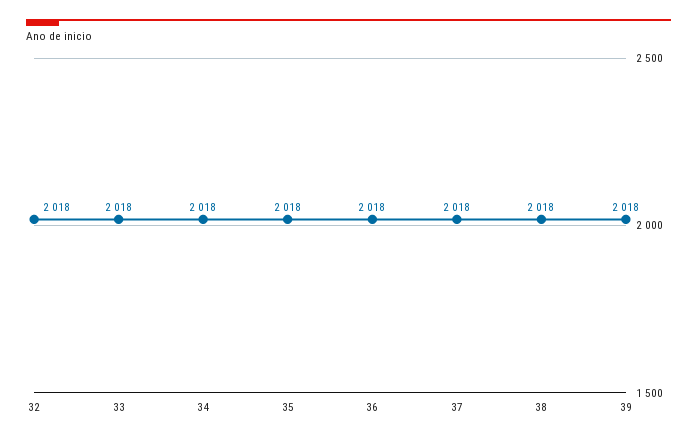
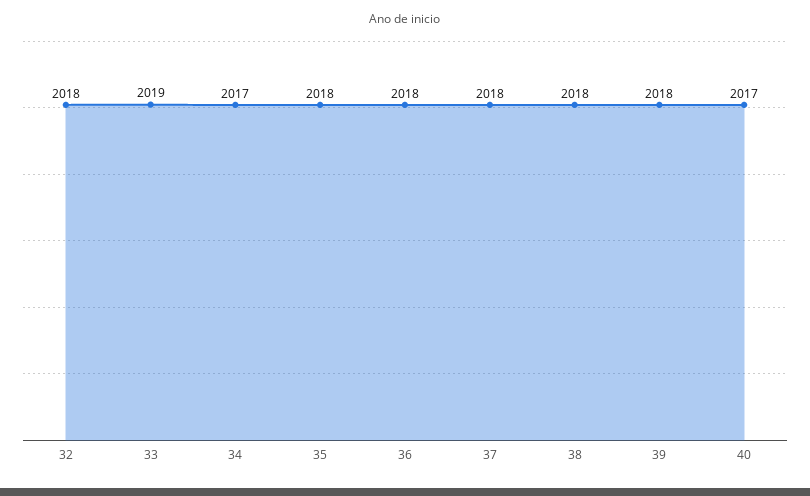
33: 2018 -> 2019
34: 2018 -> 2017
40: none -> 2017

